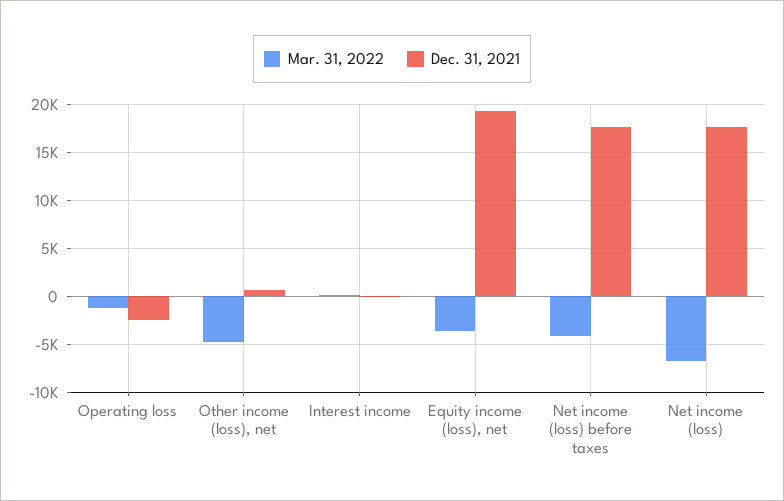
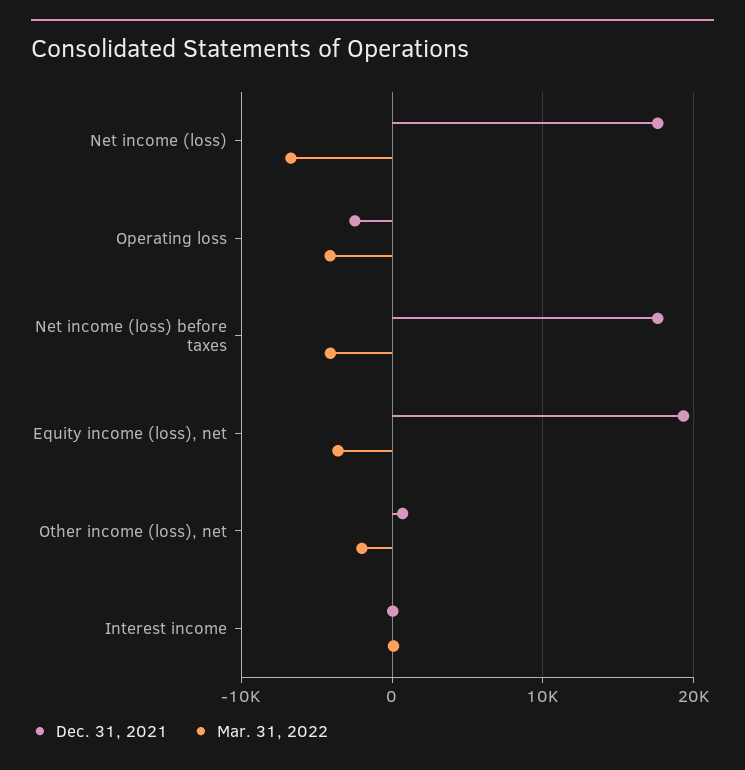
Mar. 31, 2022, Operating loss: -1000 -> -4000
Mar. 31, 2022, Other income (loss), net: -5000 -> -2000

